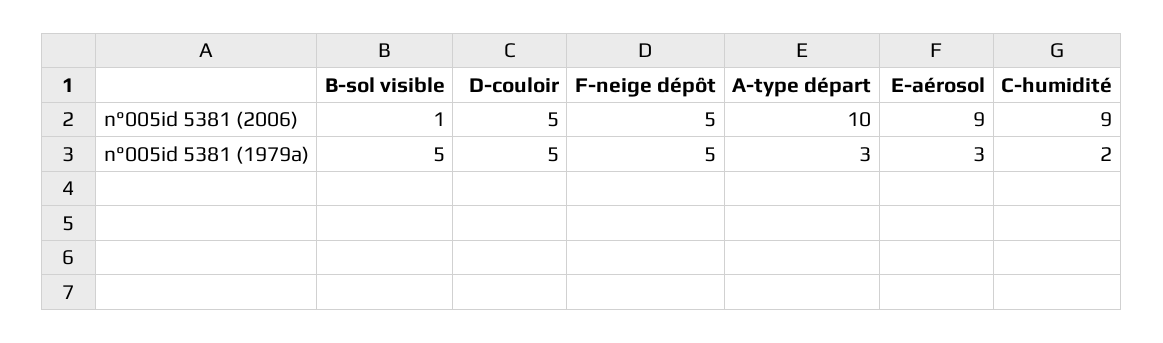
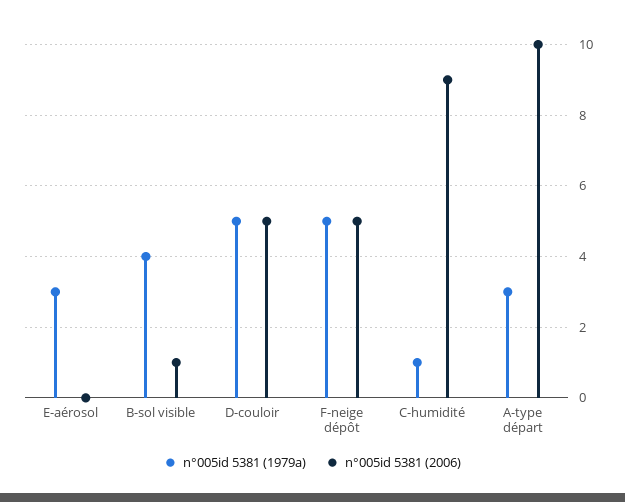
n°005id 5381 (2006), E-aérosol: 9 -> 0
n°005id 5381 (1979a), B-sol visible: 5 -> 4
n°005id 5381 (1979a), C-humidité: 2 -> 1

